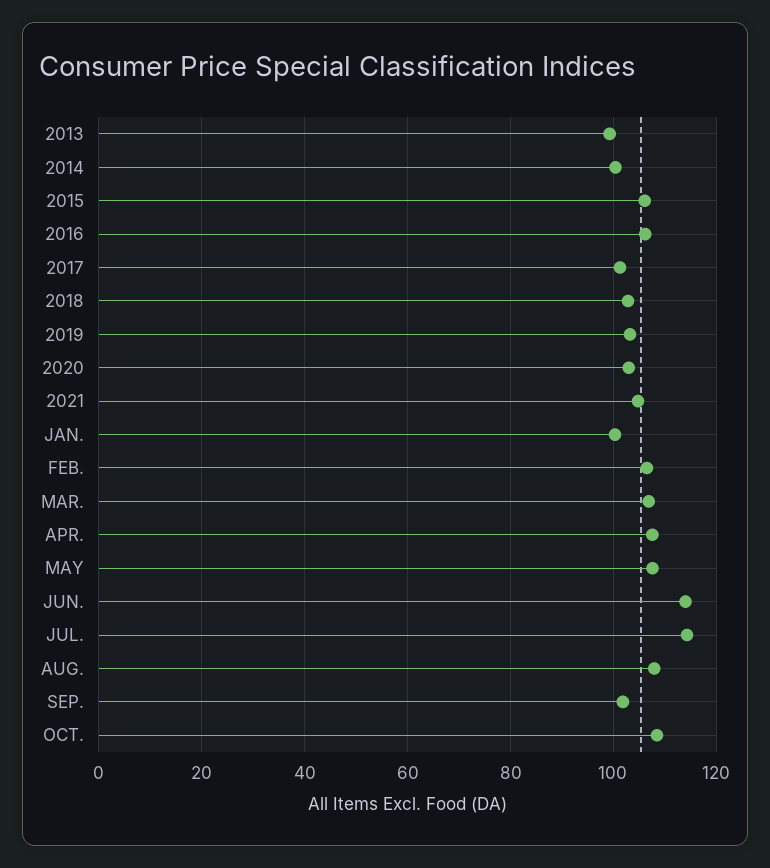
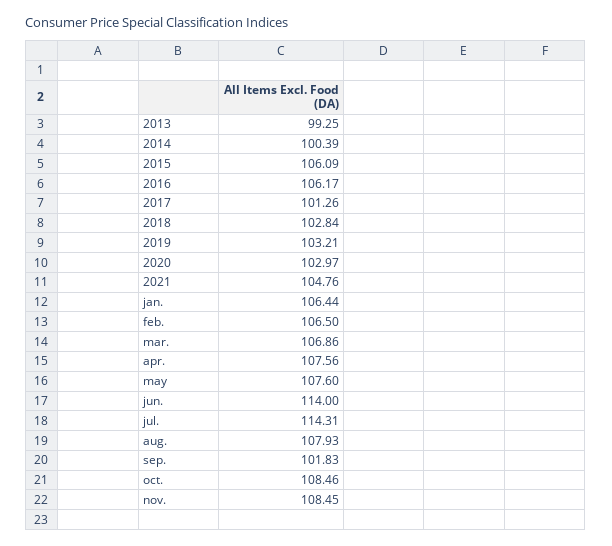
JAN.: 100 -> 106.44
nov.: none -> 108.45

